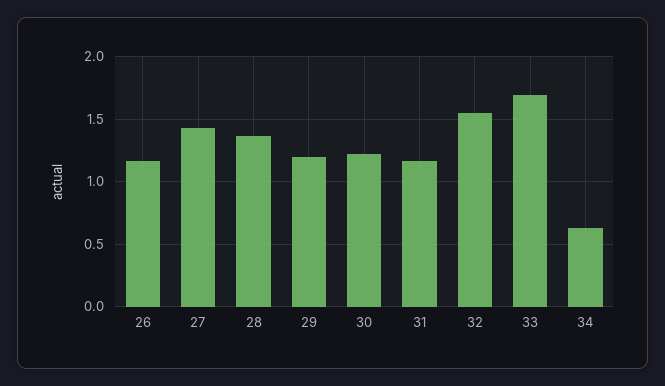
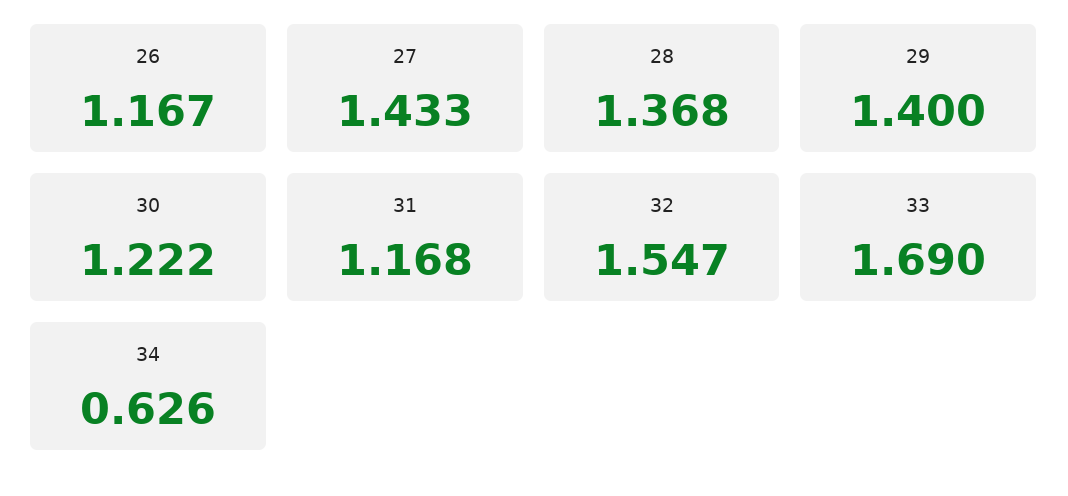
29: 1.2 -> 1.4

